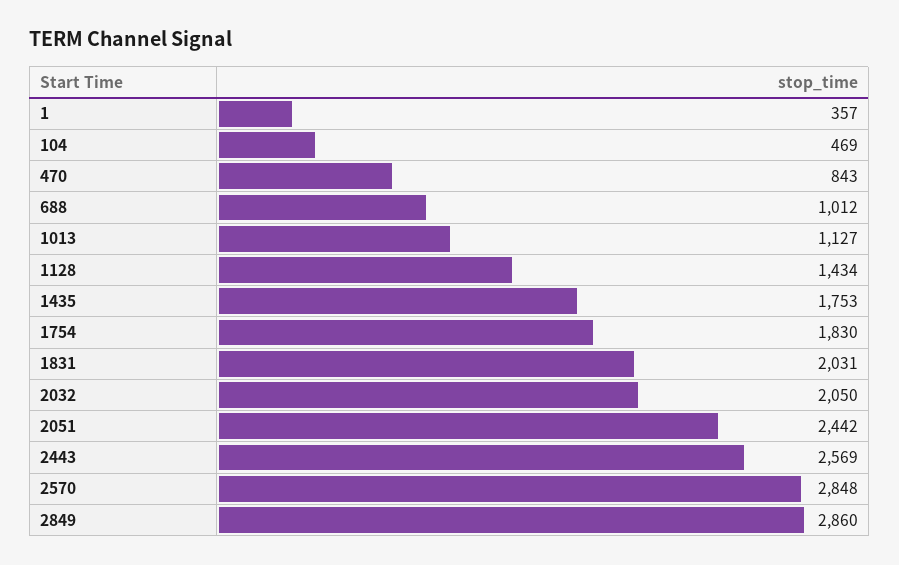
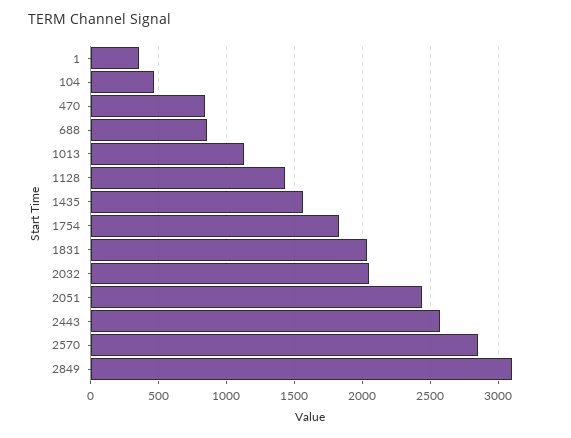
688: 1012 -> 850
1435: 1753 -> 1550
2849: 2860 -> 3100

